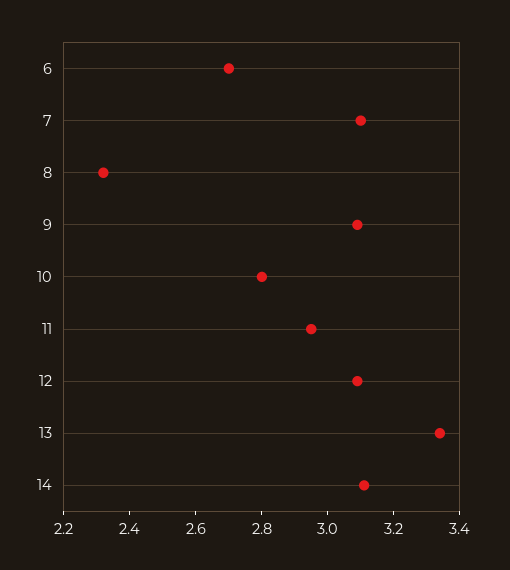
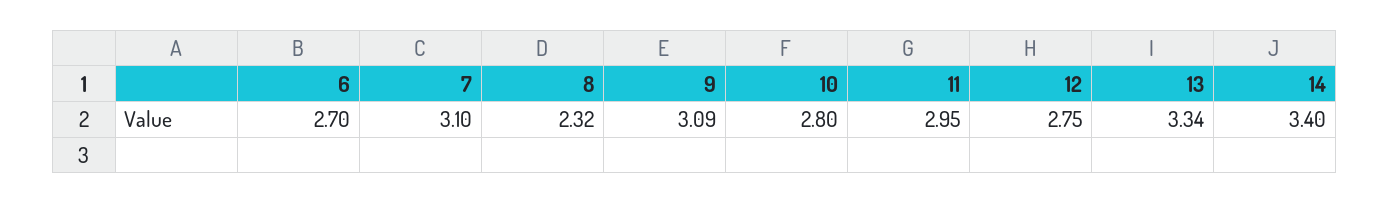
12: 3.1 -> 2.75
14: 3.1 -> 3.4

